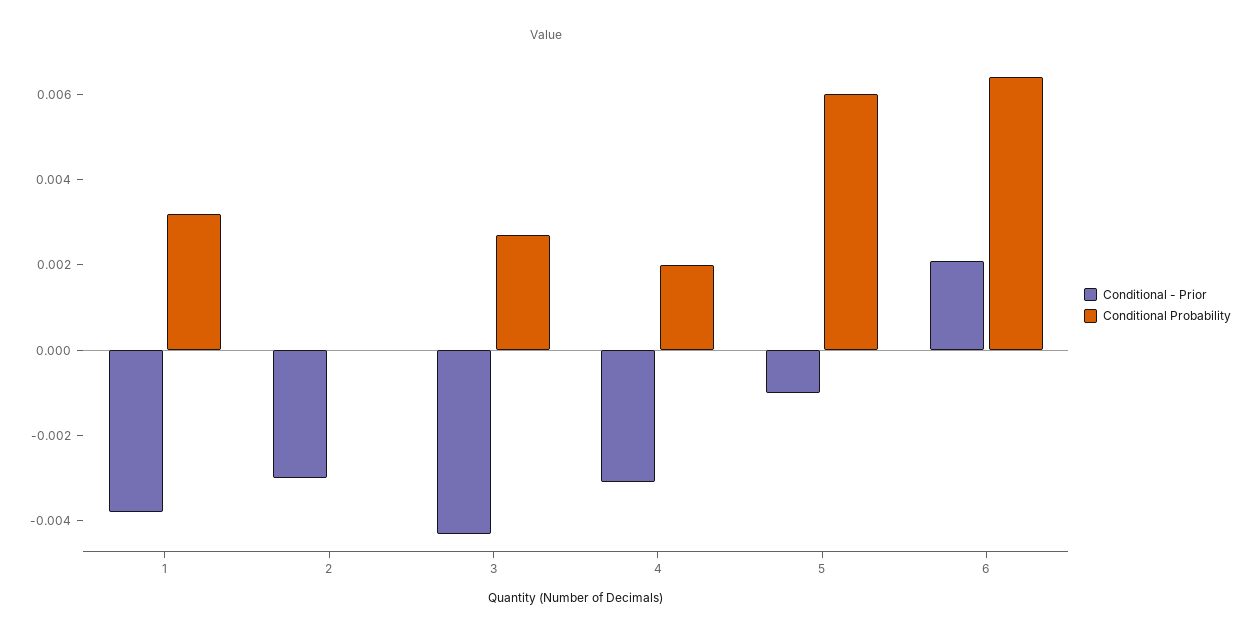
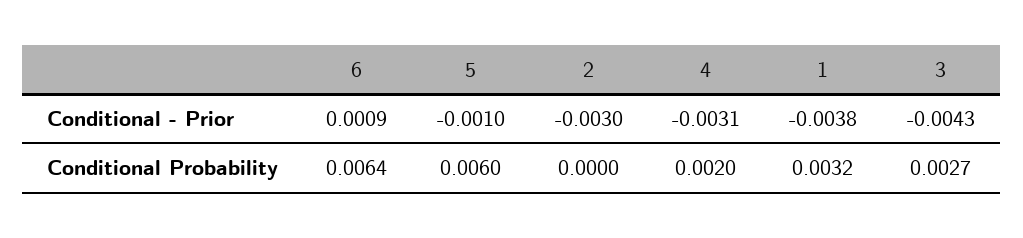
Conditional - Prior, 6: 0.002 -> 0.0009

